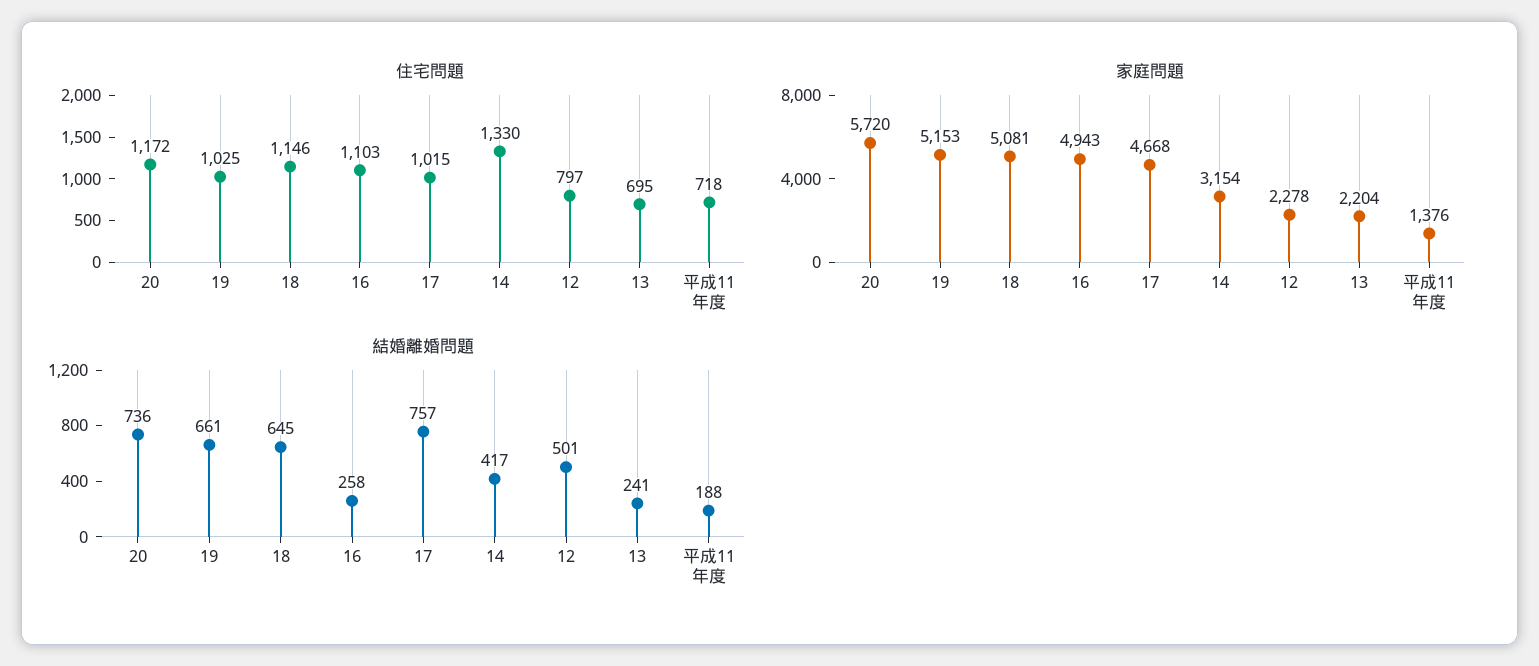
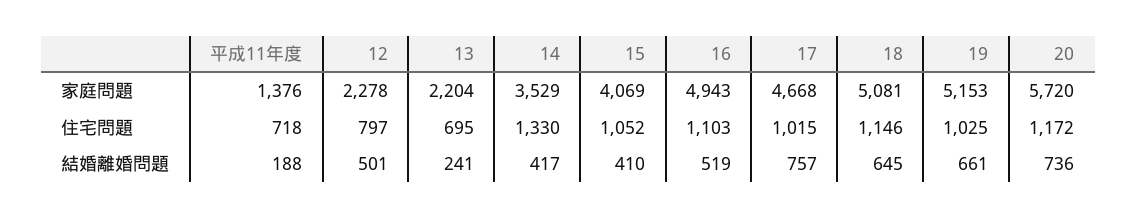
家庭問題, 14: 3154 -> 3529
結婚離婚問題, 16: 258 -> 519
家庭問題, 15: none -> 4069
住宅問題, 15: none -> 1052
結婚離婚問題, 15: none -> 410

